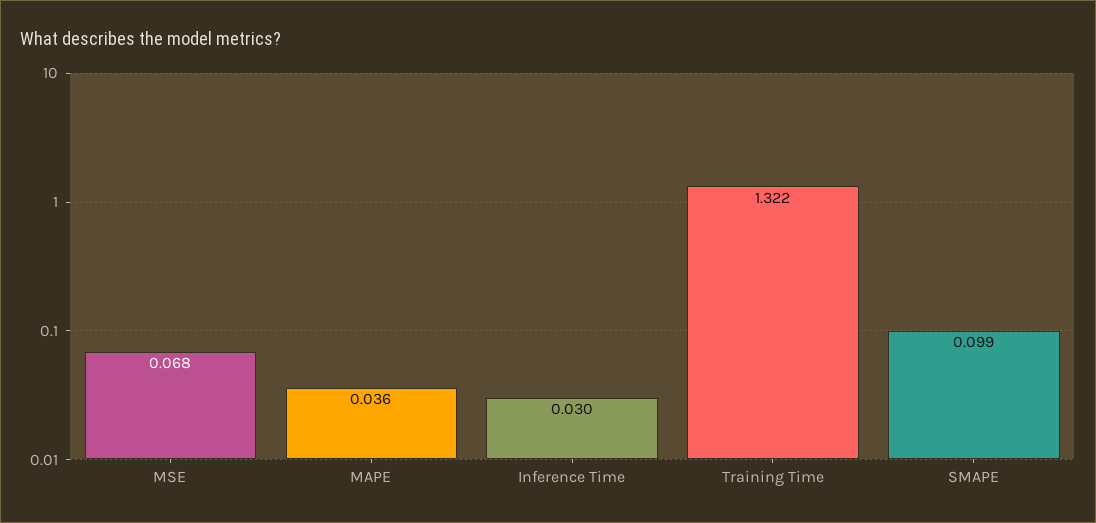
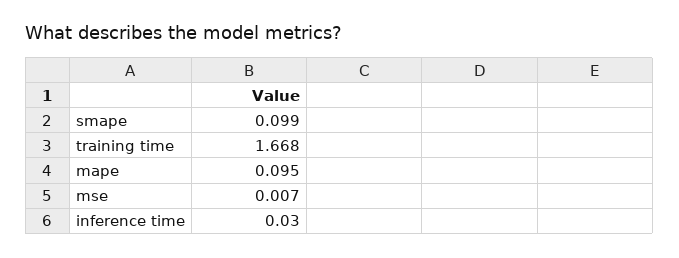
MSE: 0.068 -> 0.007
MAPE: 0.036 -> 0.095
Training Time: 1.322 -> 1.668

